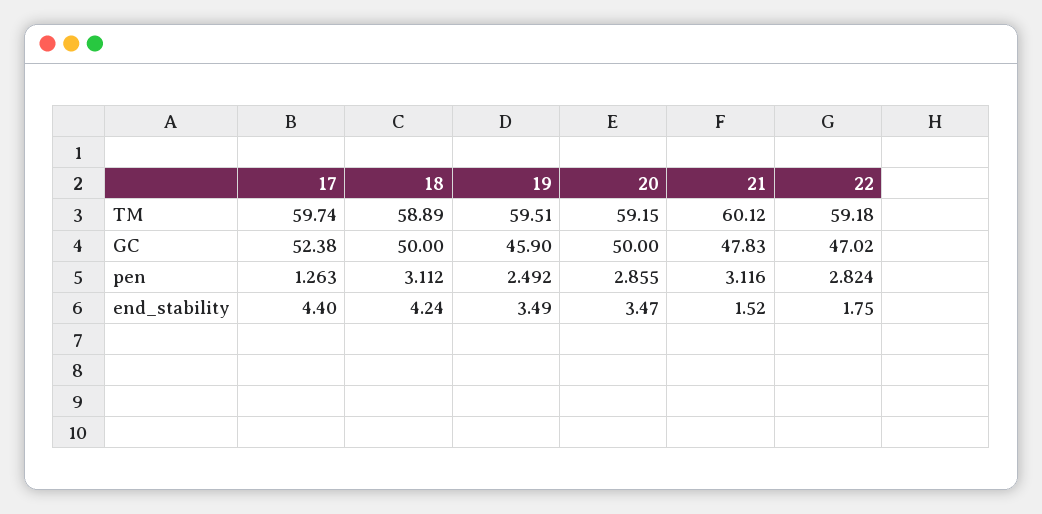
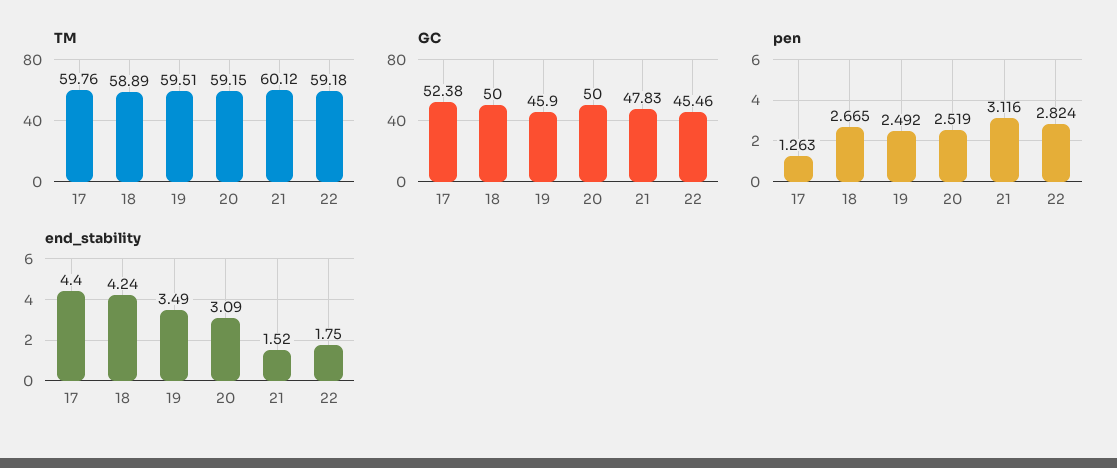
TM, 17: 59.74 -> 59.76
GC, 22: 47.02 -> 45.46
pen, 18: 3.112 -> 2.665
pen, 20: 2.855 -> 2.519
end_stability, 20: 3.47 -> 3.09

